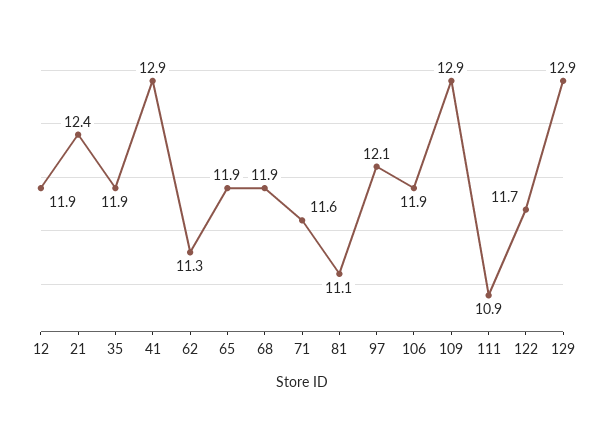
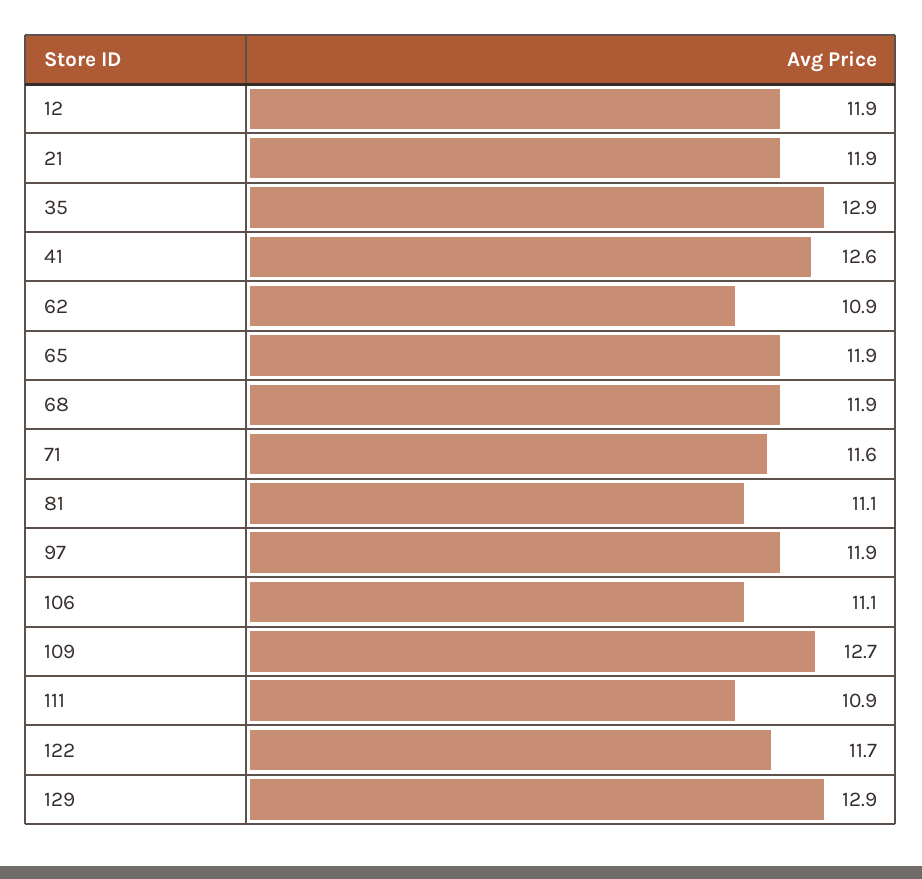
21: 12.4 -> 11.9
35: 11.9 -> 12.9
41: 12.9 -> 12.6
62: 11.3 -> 10.9
97: 12.1 -> 11.9
106: 11.9 -> 11.1
109: 12.9 -> 12.7

